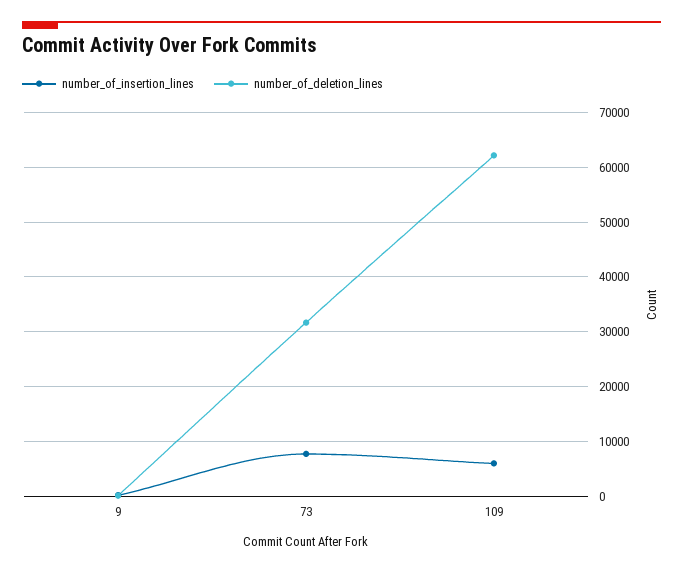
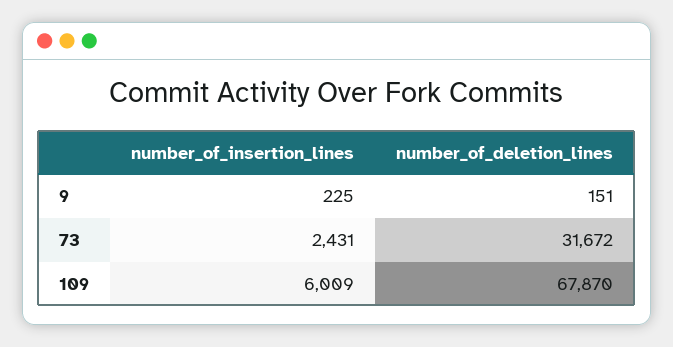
number_of_insertion_lines, 73: 8000 -> 2431
number_of_deletion_lines, 109: 62000 -> 67870

